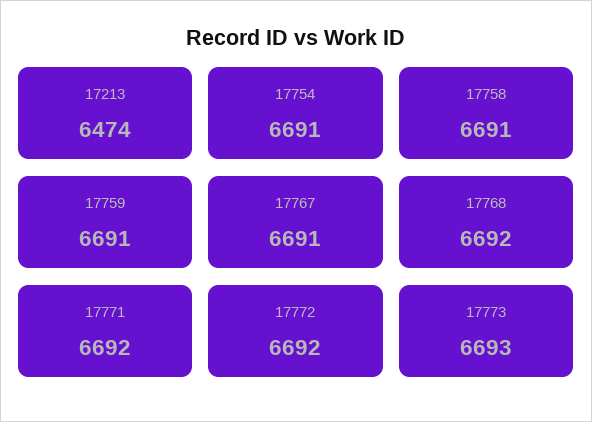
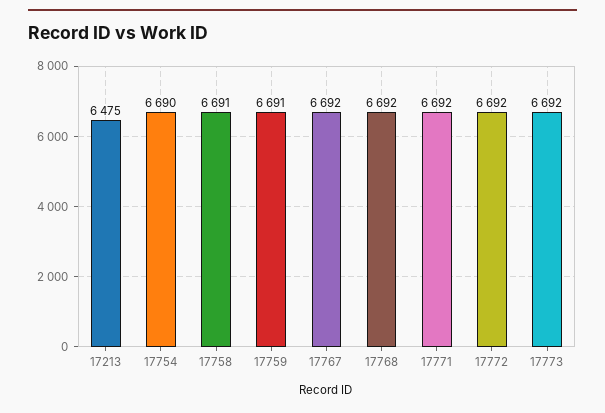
17213: 6474 -> 6475
17754: 6691 -> 6690
17767: 6691 -> 6692
17773: 6693 -> 6692

